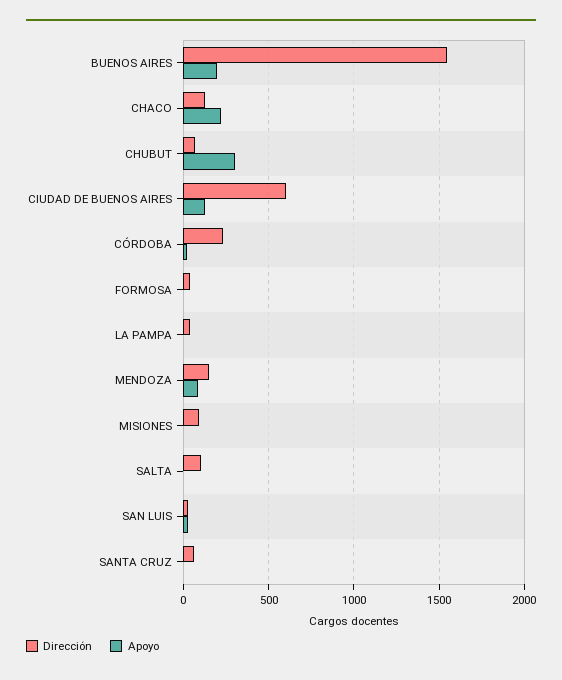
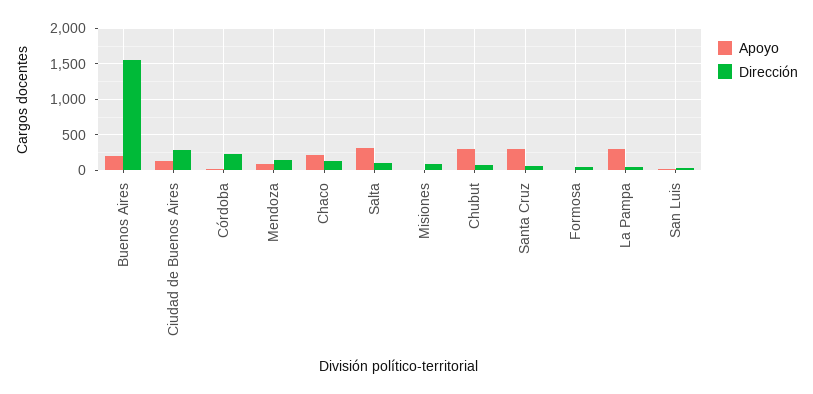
Dirección, CIUDAD DE BUENOS AIRES: 600 -> 300
Apoyo, LA PAMPA: 0 -> 300
Apoyo, SALTA: 0 -> 300
Apoyo, SANTA CRUZ: 0 -> 300

